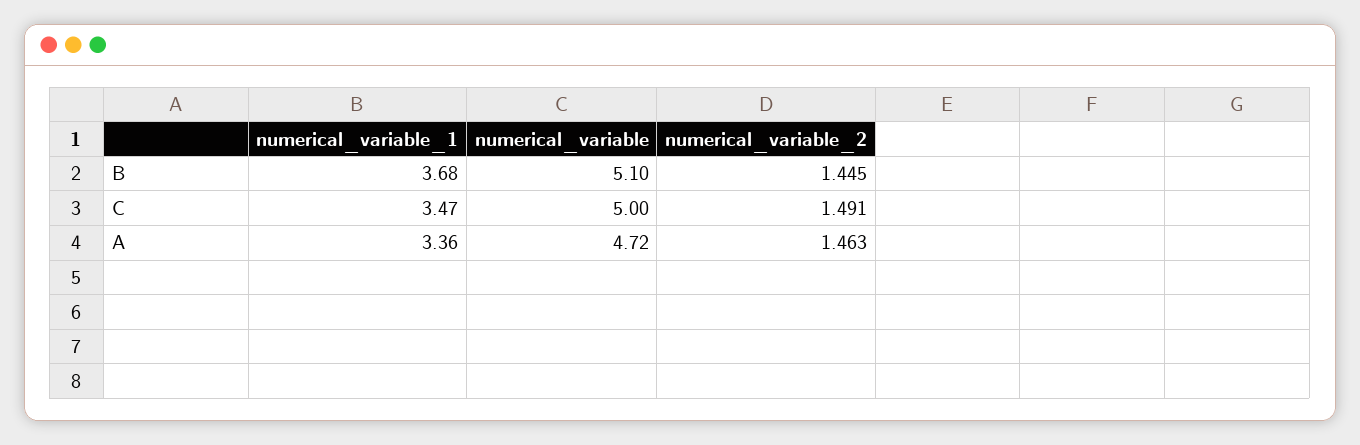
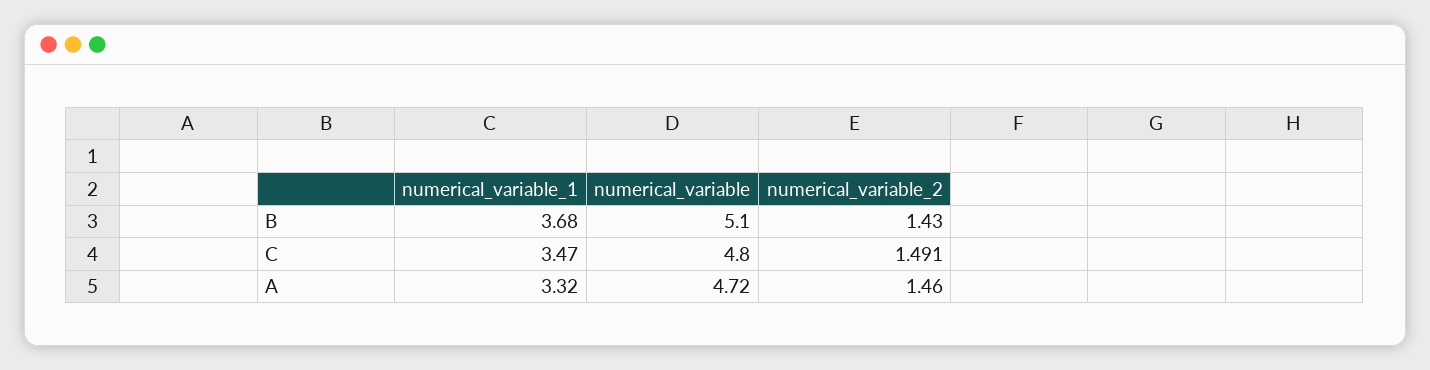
numerical_variable_2, B: 1.445 -> 1.43
numerical_variable, C: 5 -> 4.8
numerical_variable_1, A: 3.36 -> 3.32
numerical_variable_2, A: 1.463 -> 1.46

